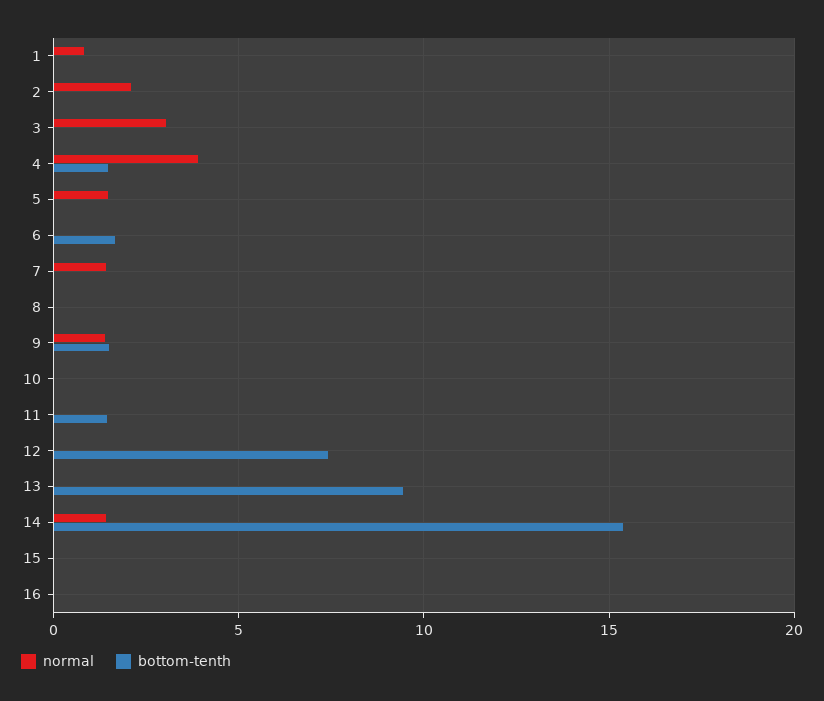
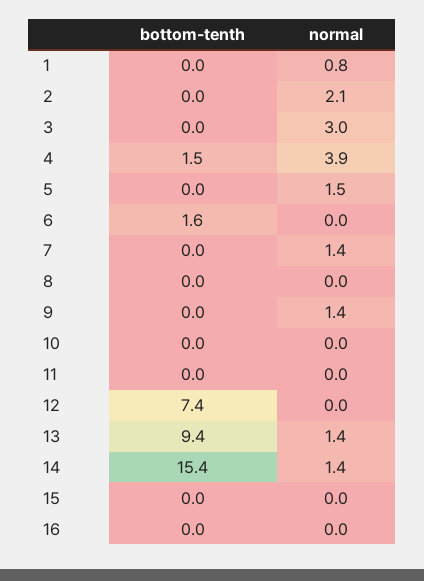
bottom-tenth, 9: 1.5 -> 0
bottom-tenth, 11: 1.5 -> 0
normal, 13: 0 -> 1.4

